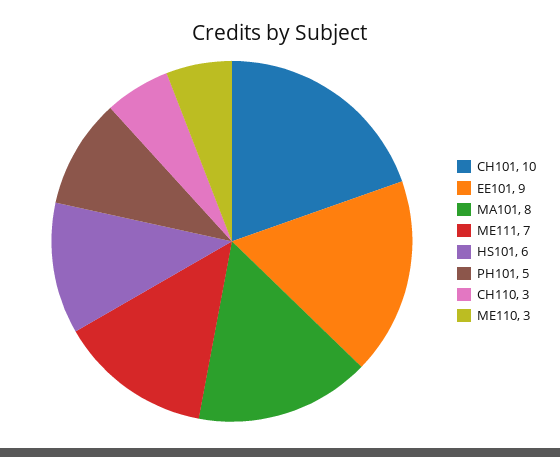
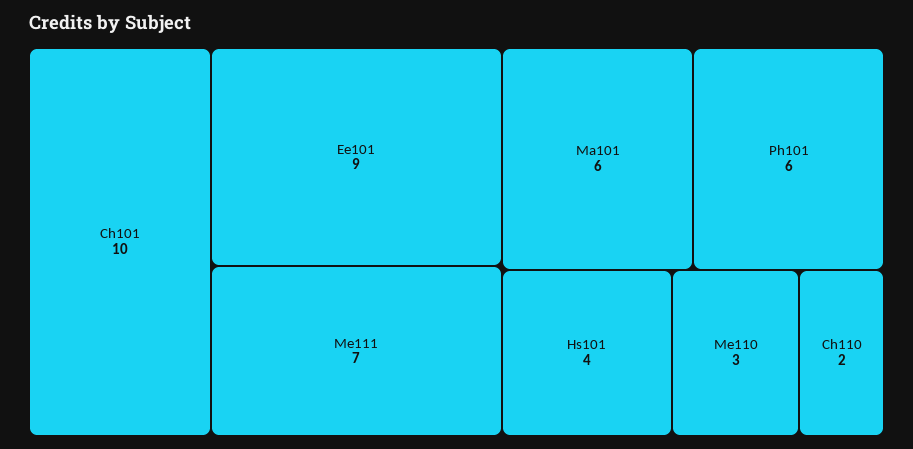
MA101: 8 -> 6
HS101: 6 -> 4
PH101: 5 -> 6
CH110: 3 -> 2

